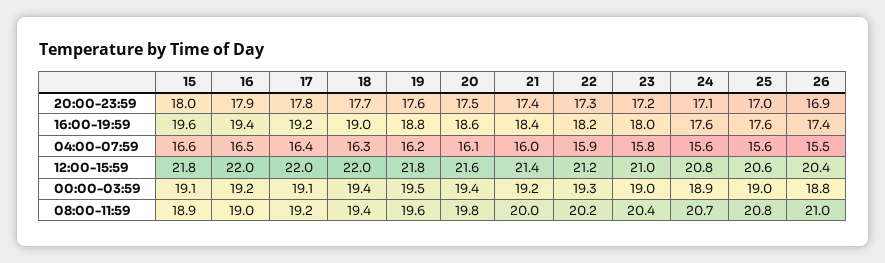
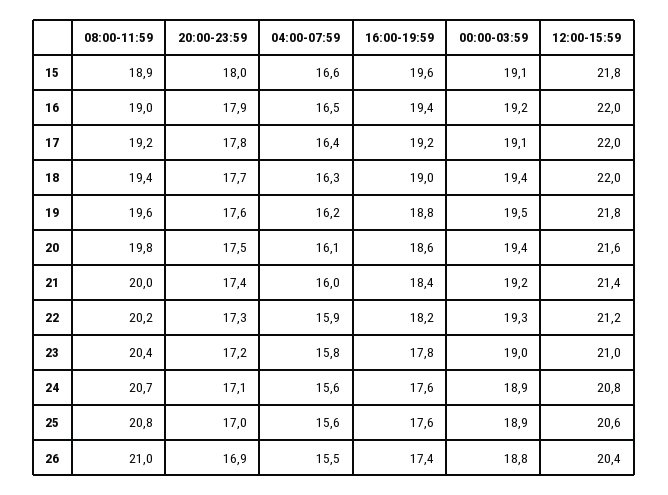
23, 16:00-19:59: 18 -> 17.8
25, 00:00-03:59: 19 -> 18.9

